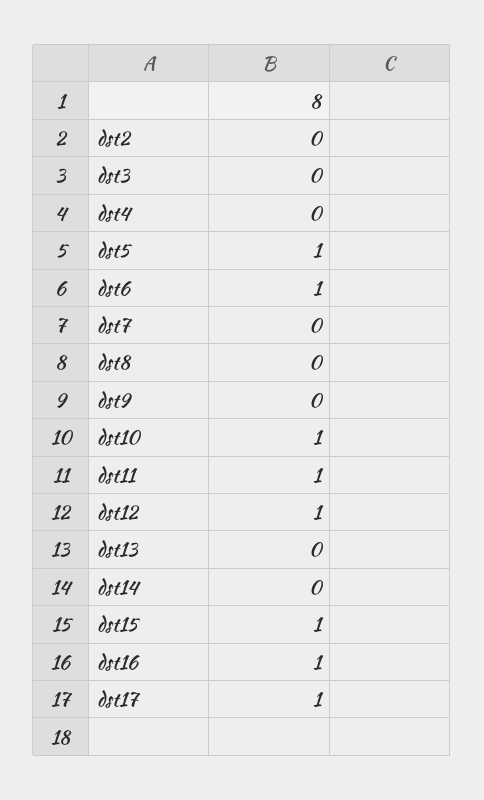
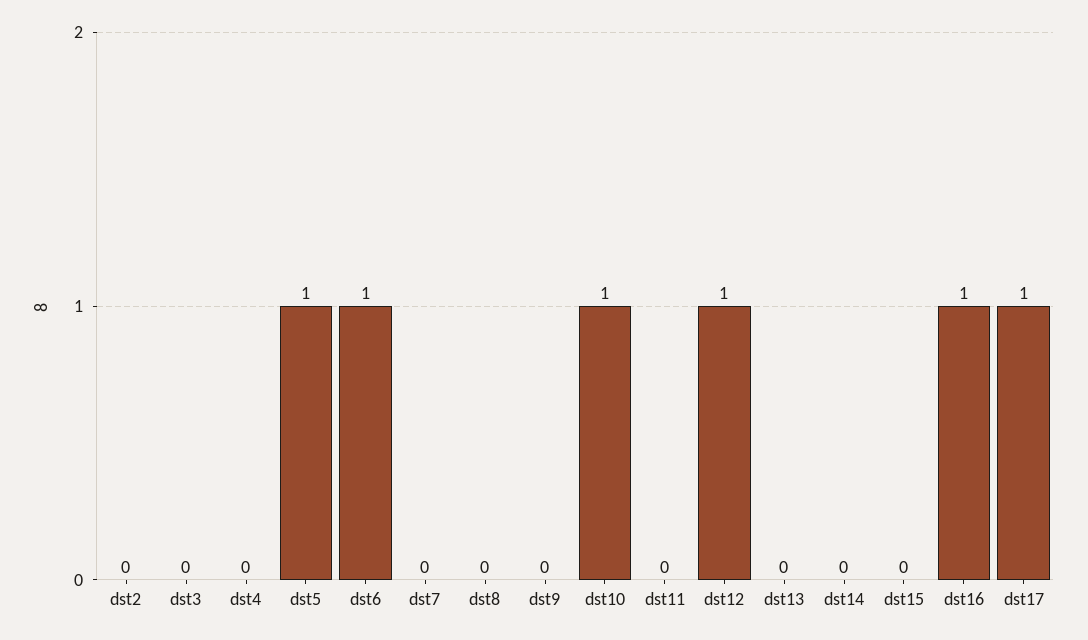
dst11: 1 -> 0
dst15: 1 -> 0

